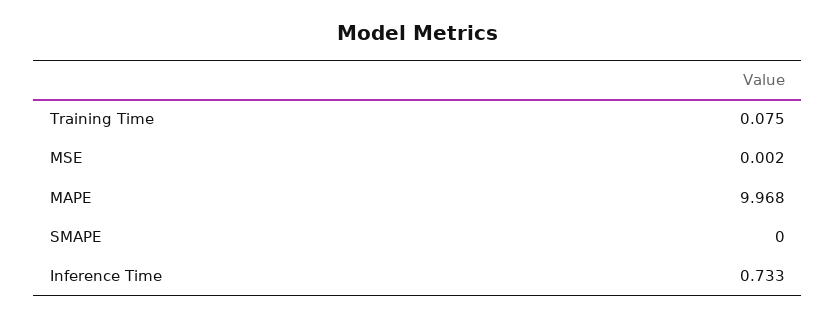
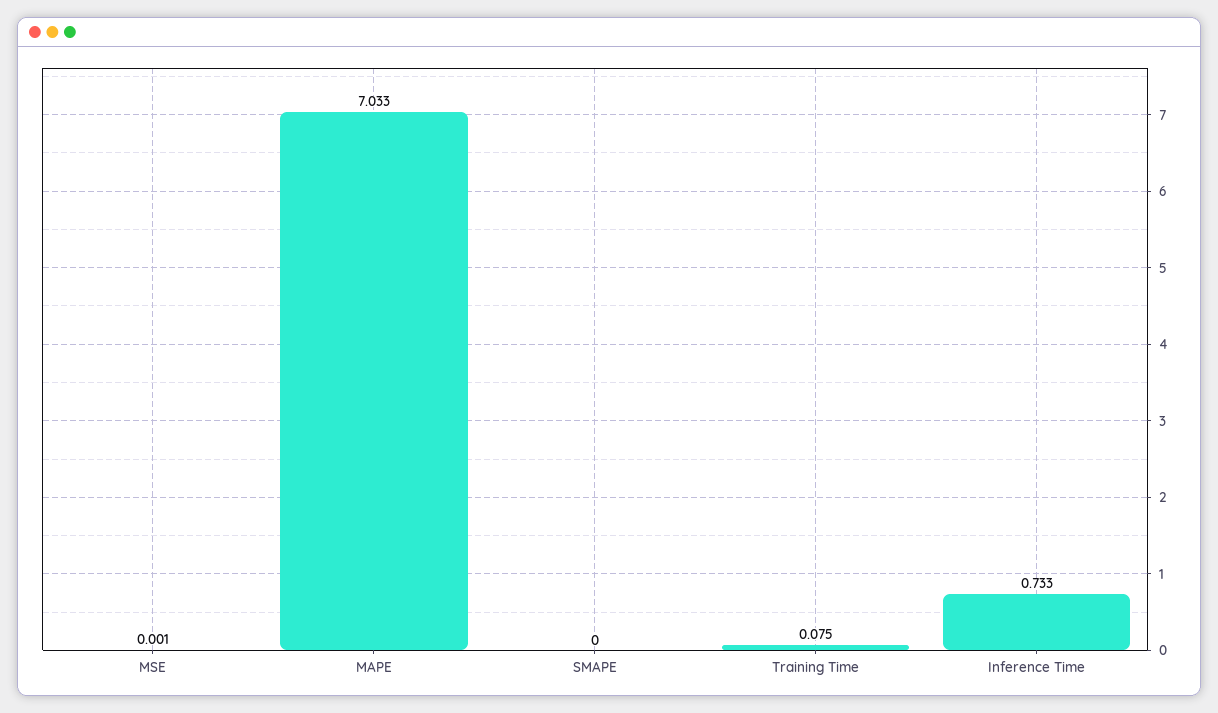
MSE: 0.002 -> 0.001
MAPE: 9.968 -> 7.033

